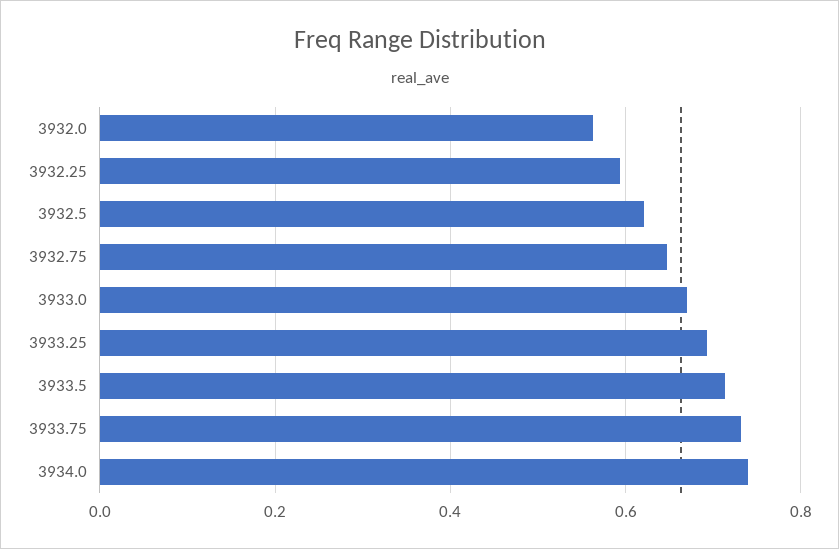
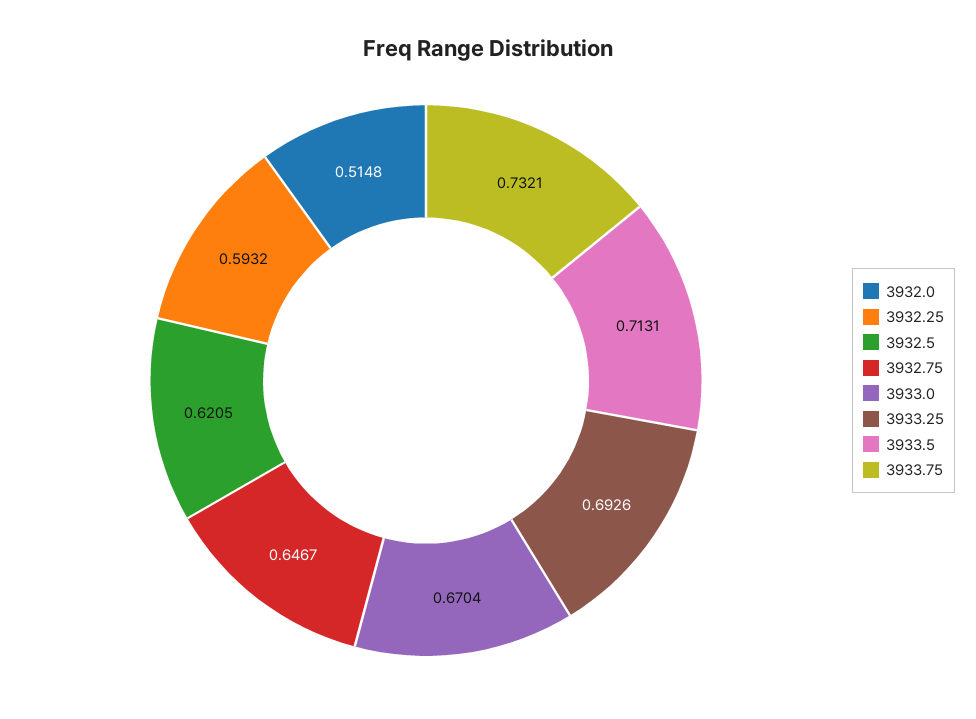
3932.0: 0.56 -> 0.5148
3934.0: 0.74 -> none

